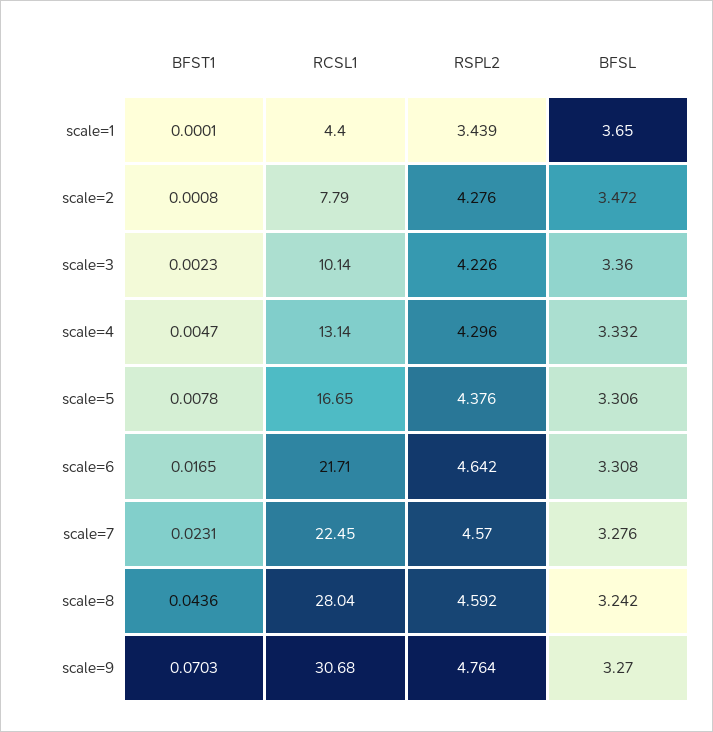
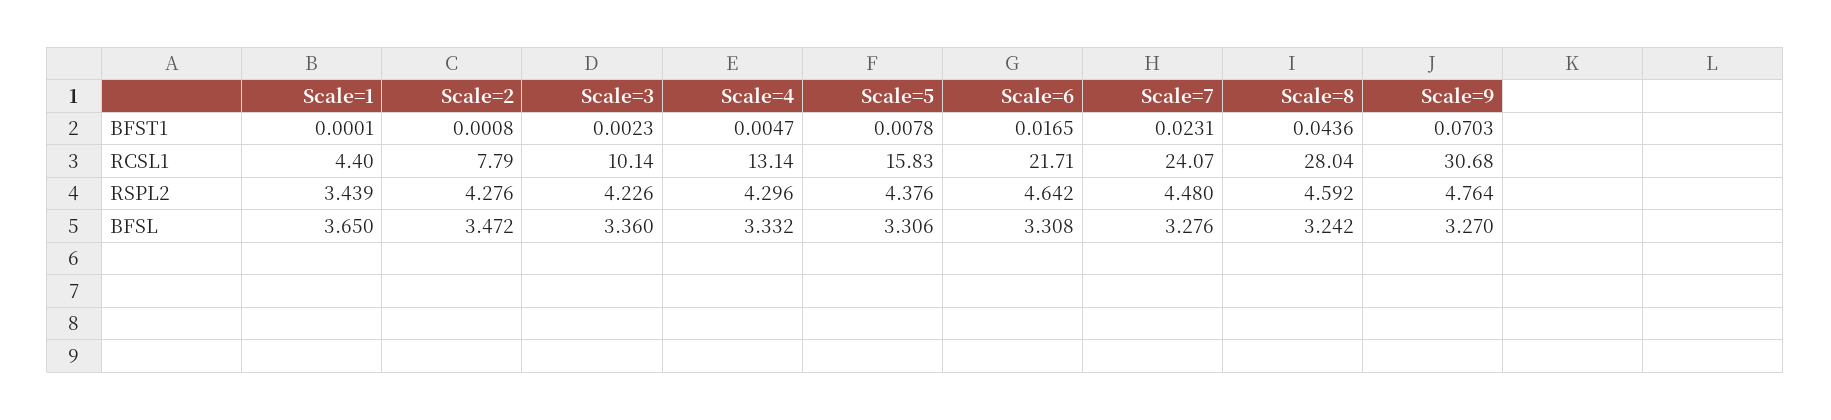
RCSL1, scale=5: 16.65 -> 15.83
RCSL1, scale=7: 22.45 -> 24.07
RSPL2, scale=7: 4.57 -> 4.48

